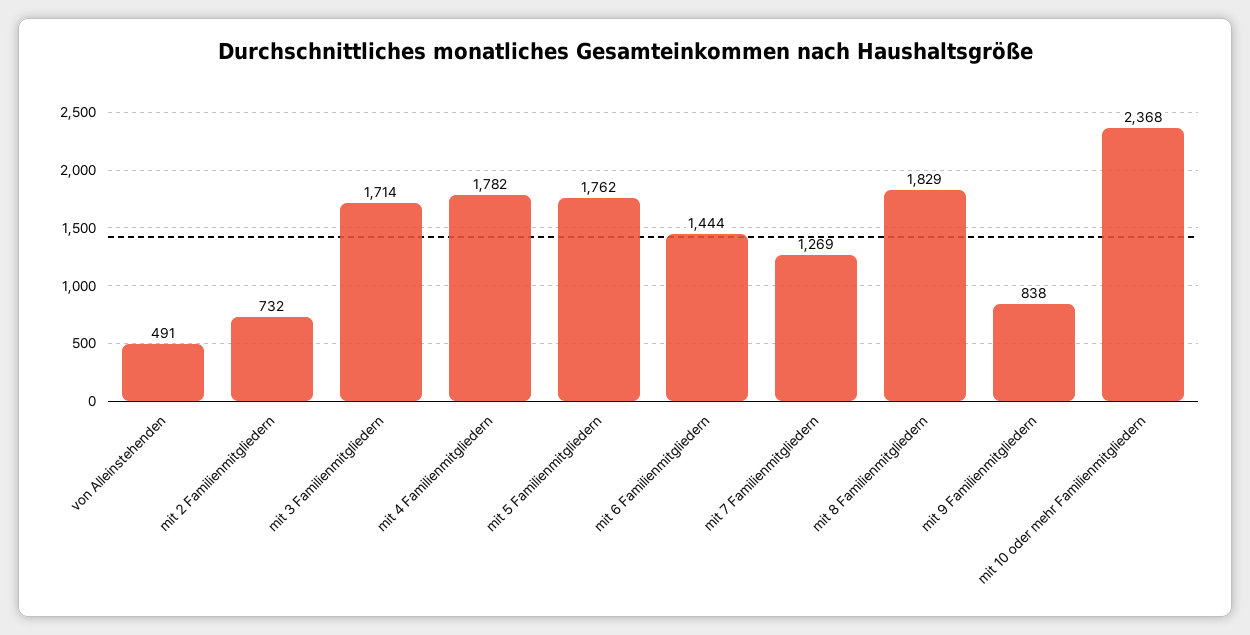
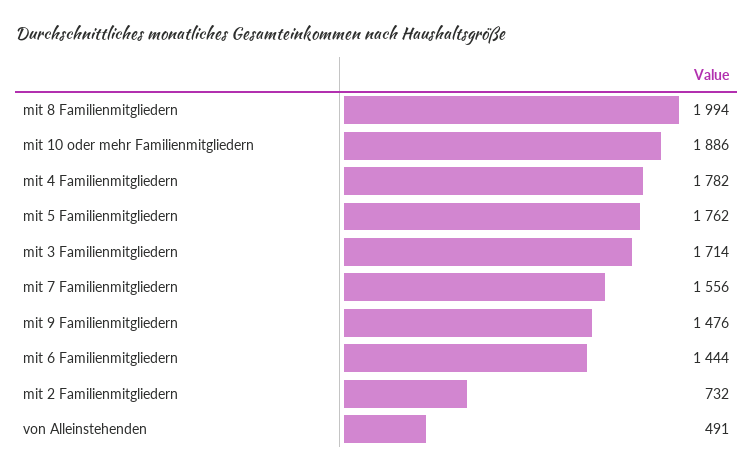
mit 7 Familienmitgliedern: 1269 -> 1556
mit 8 Familienmitgliedern: 1829 -> 1994
mit 9 Familienmitgliedern: 838 -> 1476
mit 10 oder mehr Familienmitgliedern: 2368 -> 1886

